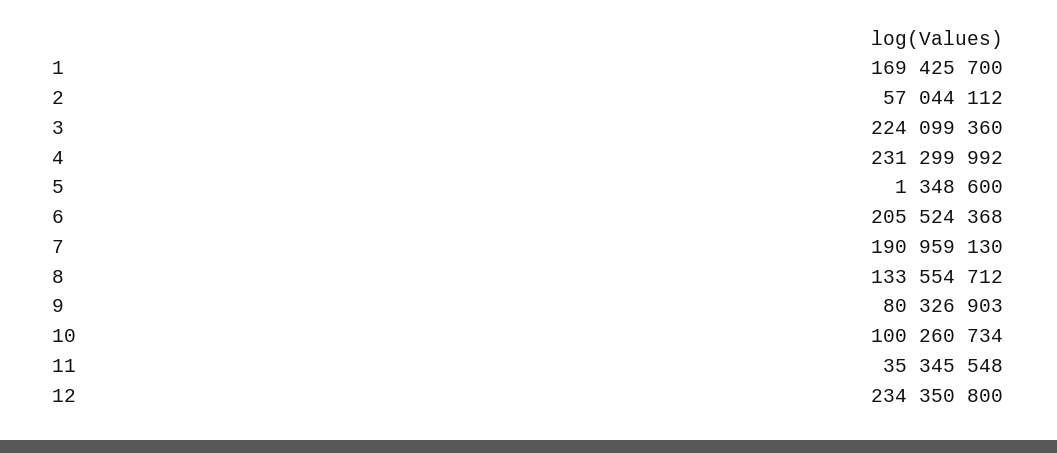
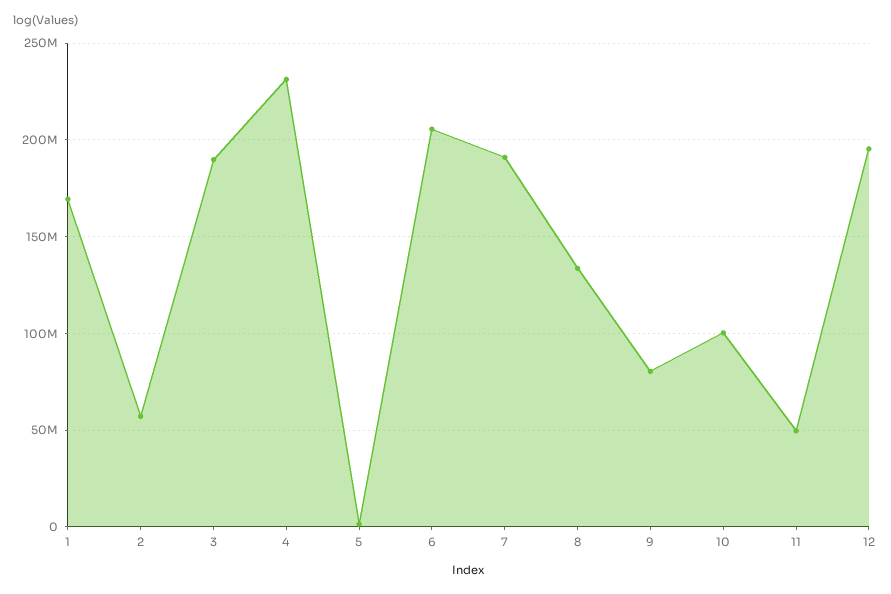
3: 224099360 -> 190000000
11: 35345548 -> 50000000
12: 234350800 -> 195000000

